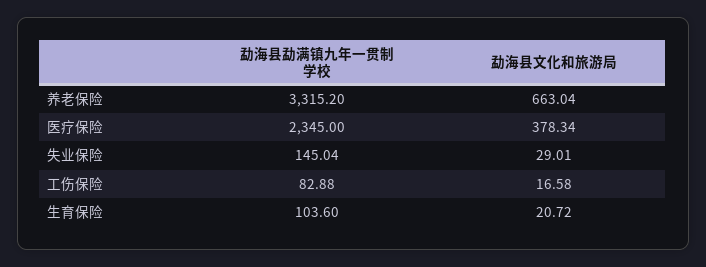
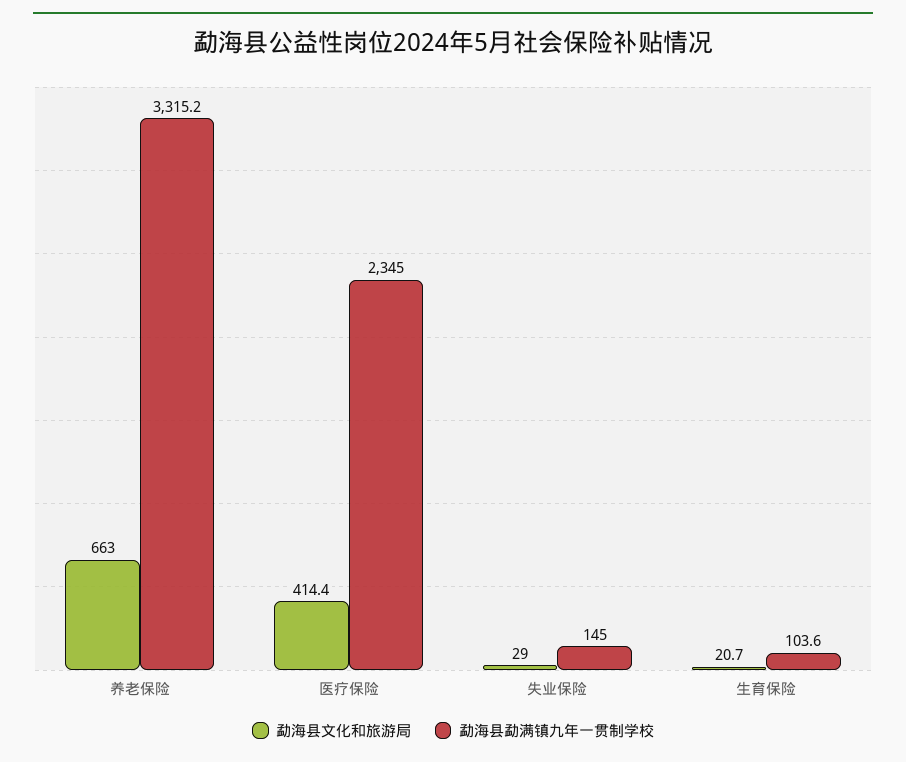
勐海县文化和旅游局, 医疗保险: 378.34 -> 414.4
勐海县勐满镇九年一贯制学校, 工伤保险: 82.88 -> none
勐海县文化和旅游局, 工伤保险: 16.58 -> none

